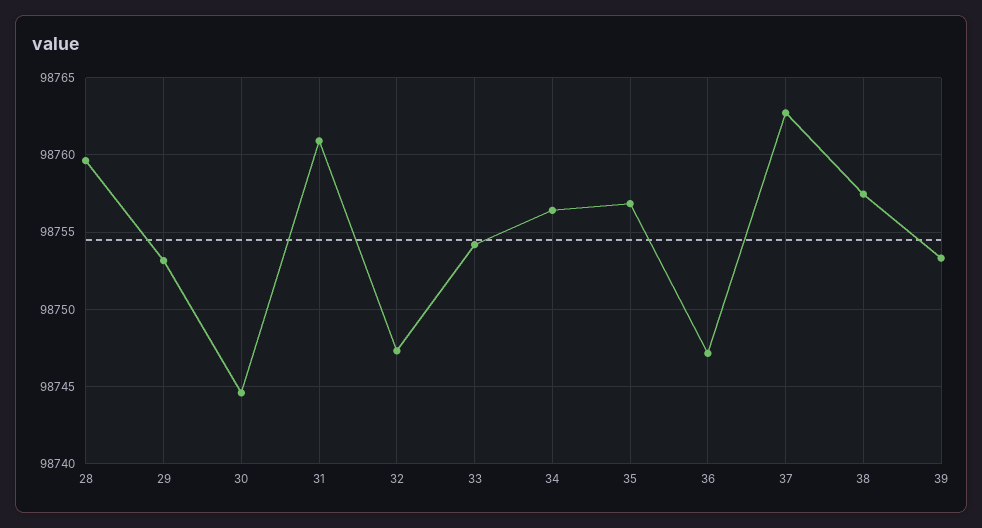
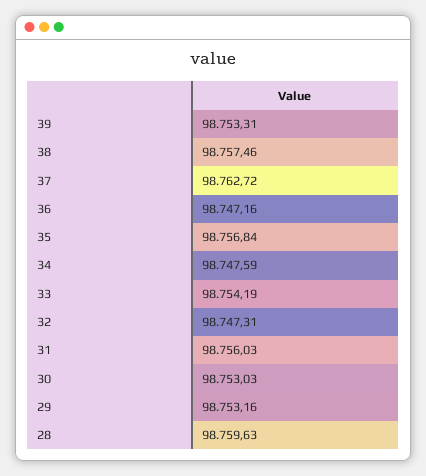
30: 98744.5 -> 98753.03
31: 98761 -> 98756.03
34: 98756.5 -> 98747.59

